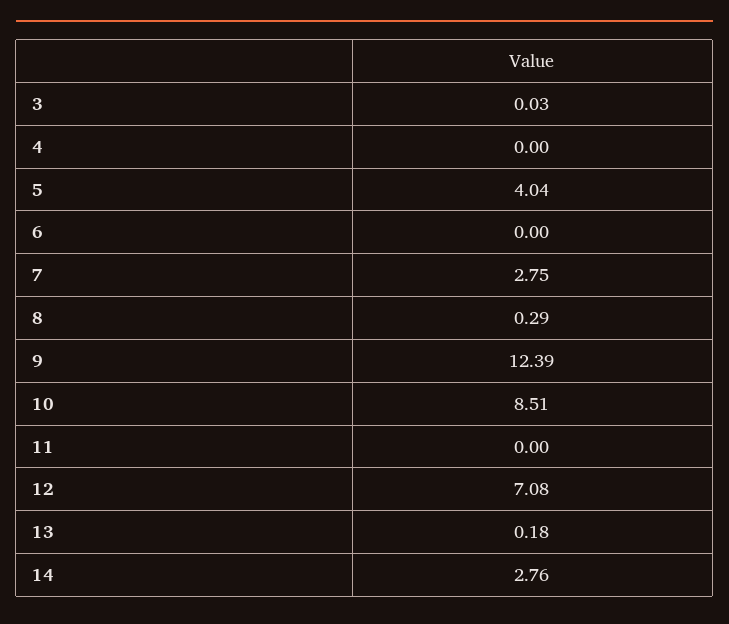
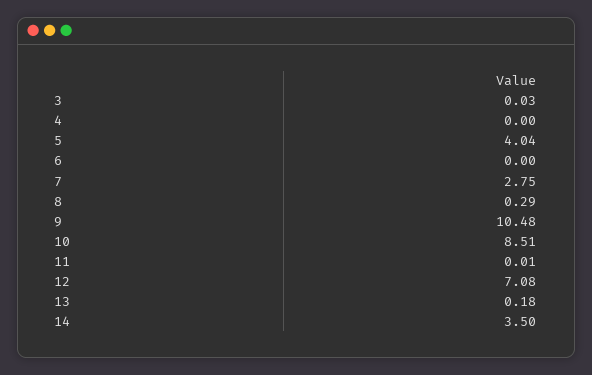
9: 12.39 -> 10.48
11: 0 -> 0.01
14: 2.76 -> 3.5

